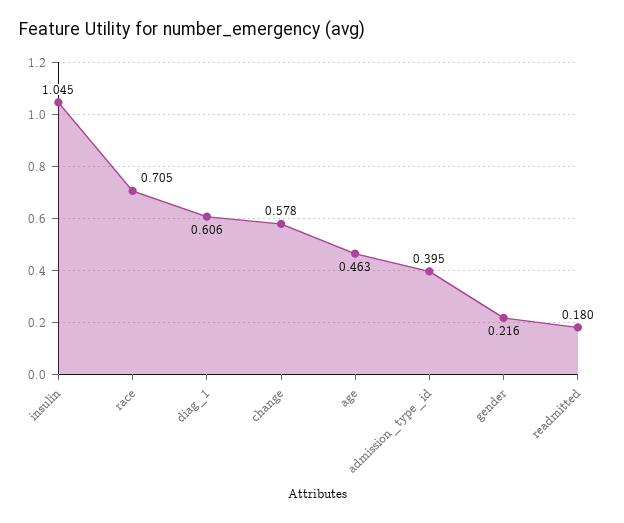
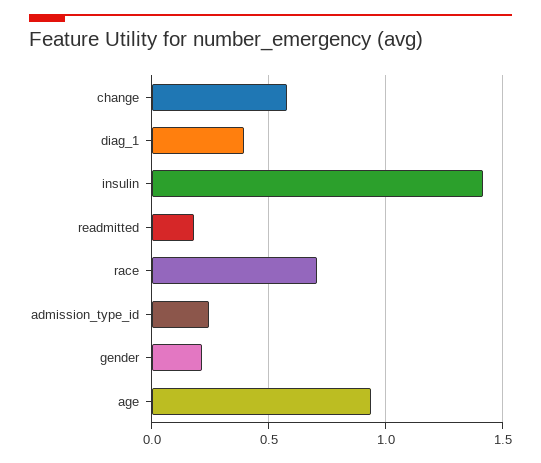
insulin: 1.045 -> 1.4
diag_1: 0.606 -> 0.4
age: 0.463 -> 0.95
admission_type_id: 0.395 -> 0.25

